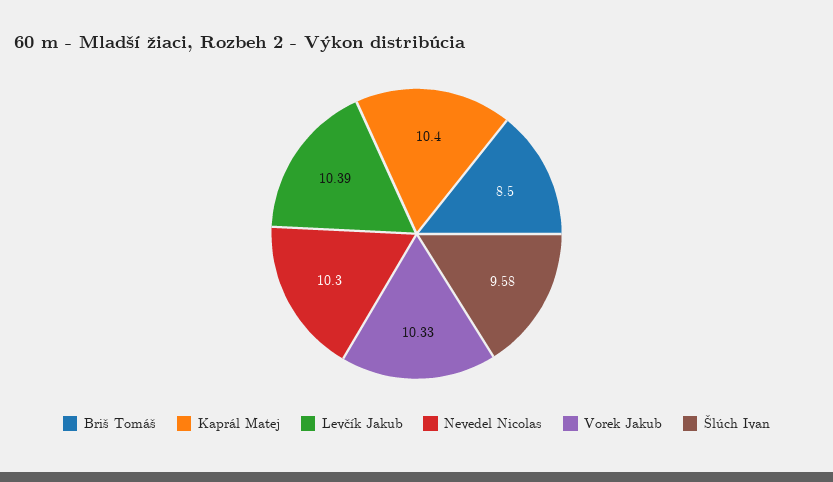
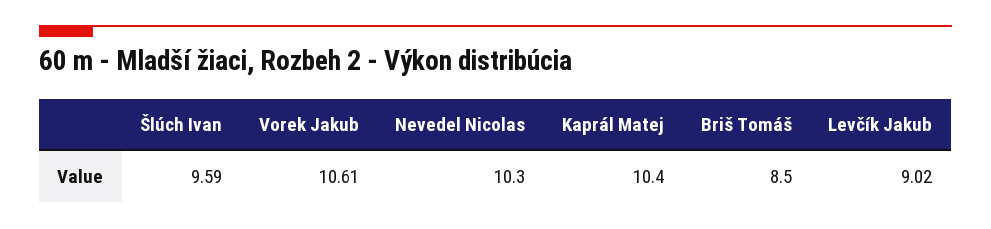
Levčík Jakub: 10.39 -> 9.02
Vorek Jakub: 10.33 -> 10.61
Šlúch Ivan: 9.58 -> 9.59

